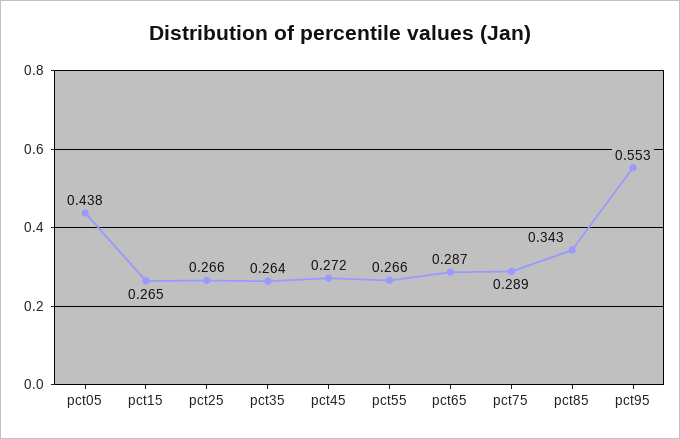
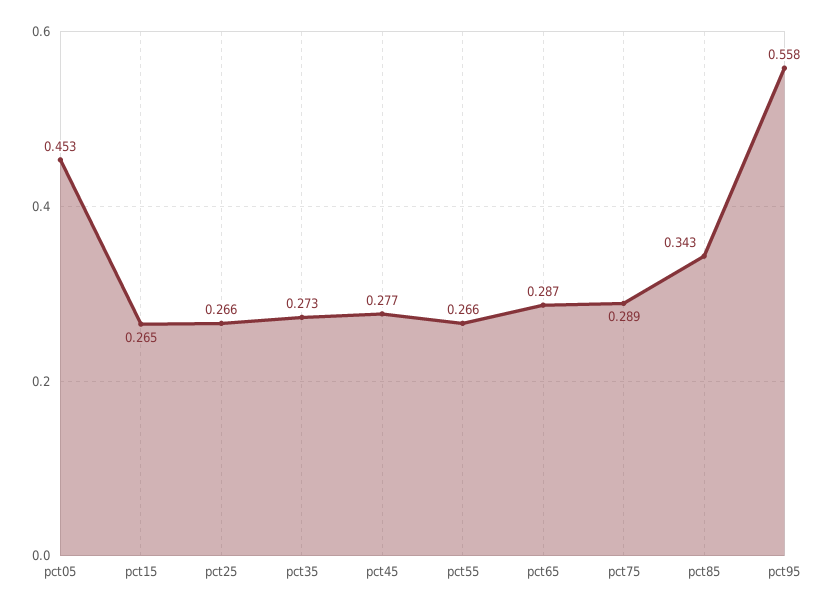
pct05: 0.438 -> 0.453
pct35: 0.264 -> 0.273
pct45: 0.272 -> 0.277
pct95: 0.553 -> 0.558

